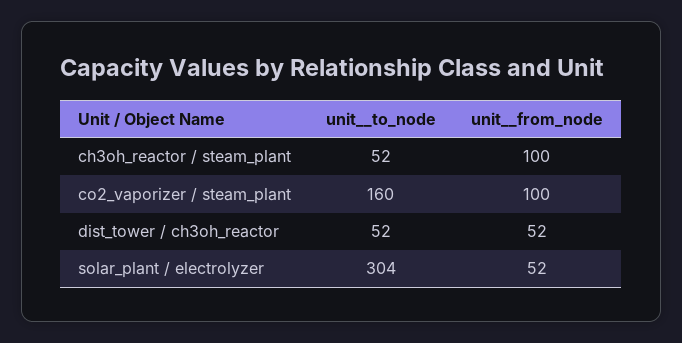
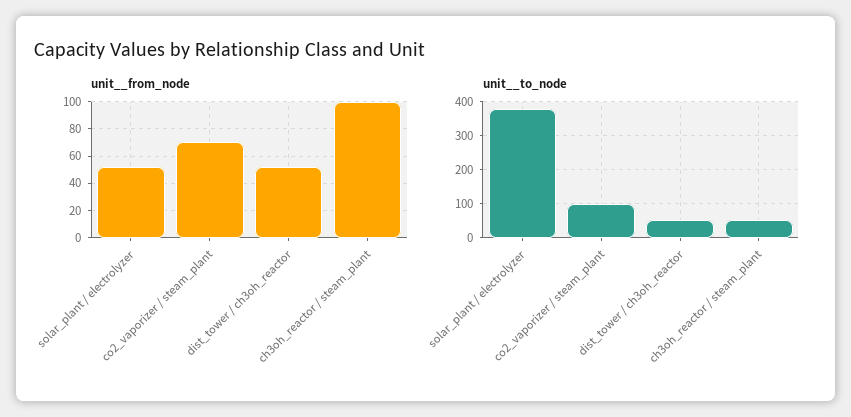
unit__to_node, co2_vaporizer / steam_plant: 160 -> 100
unit__from_node, co2_vaporizer / steam_plant: 100 -> 70
unit__to_node, solar_plant / electrolyzer: 304 -> 380

